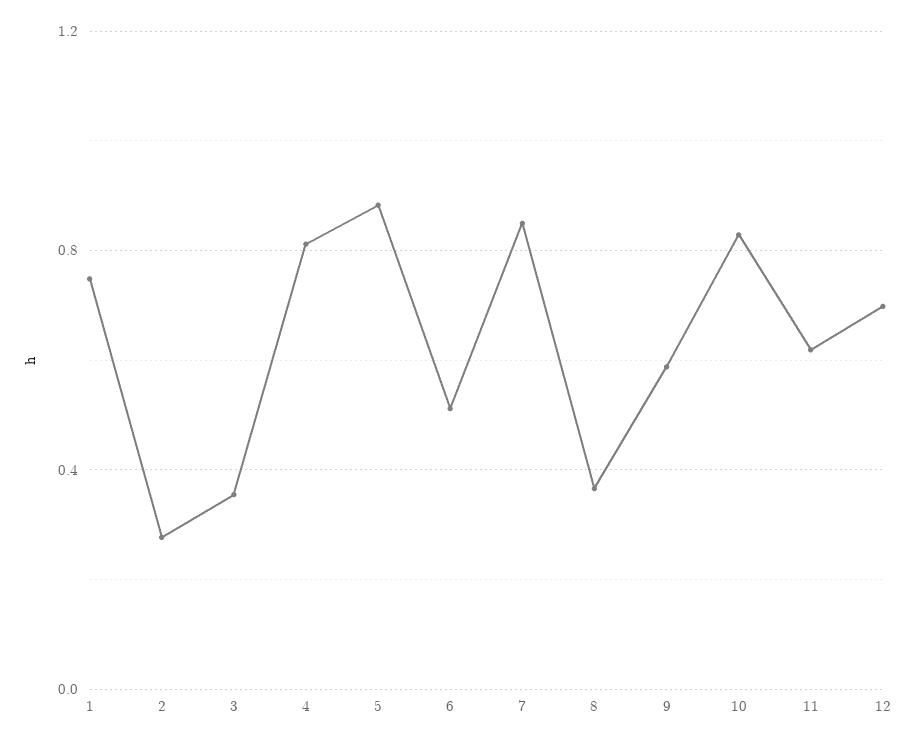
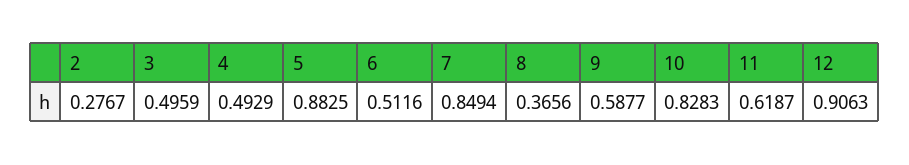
1: 0.75 -> none
3: 0.35 -> 0.4959
4: 0.8 -> 0.4929
12: 0.7 -> 0.9063

